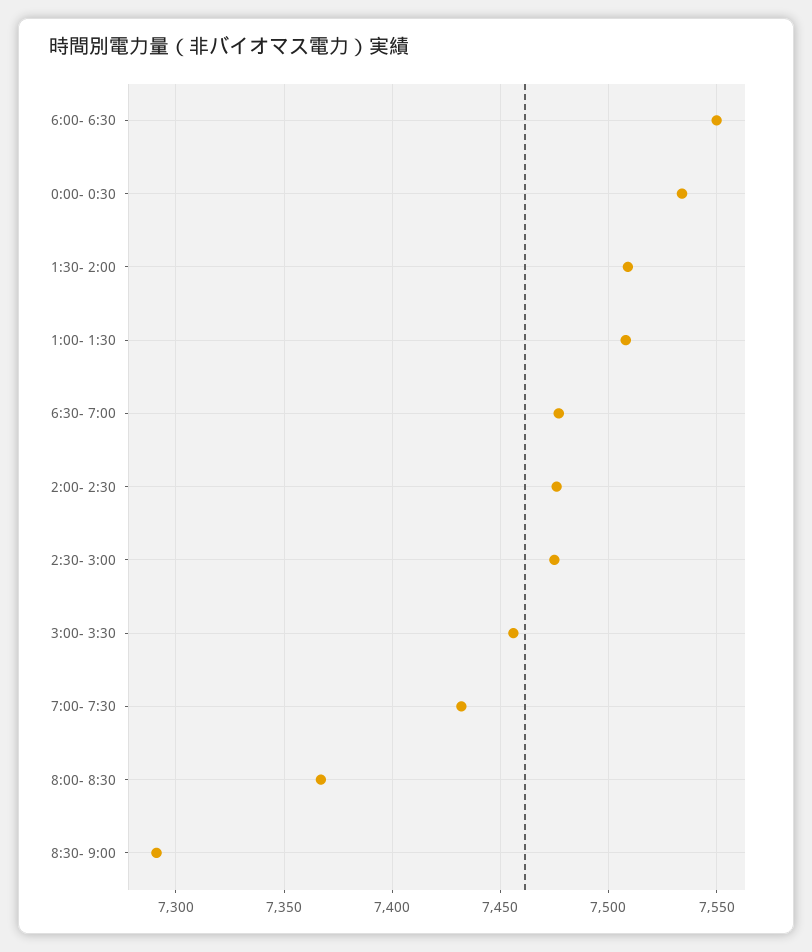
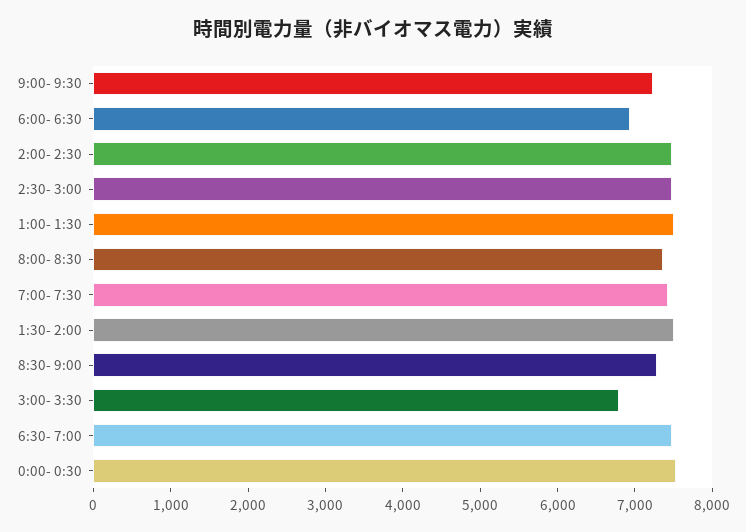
6:00- 6:30: 7550 -> 7000
3:00- 3:30: 7455 -> 6800
9:00- 9:30: none -> 7200

